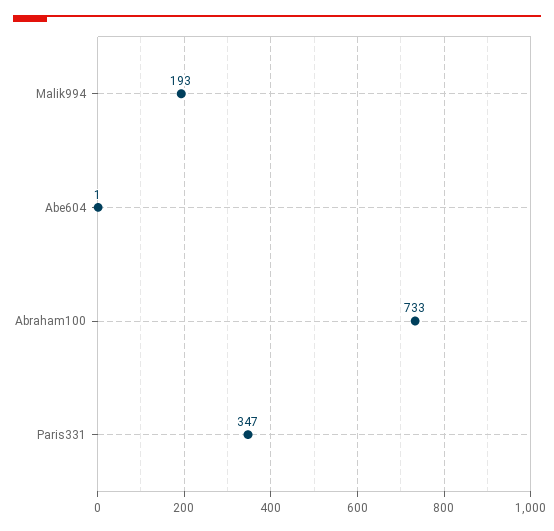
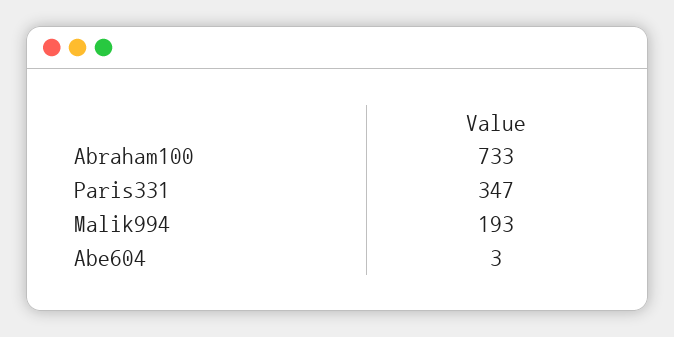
Abe604: 1 -> 3

